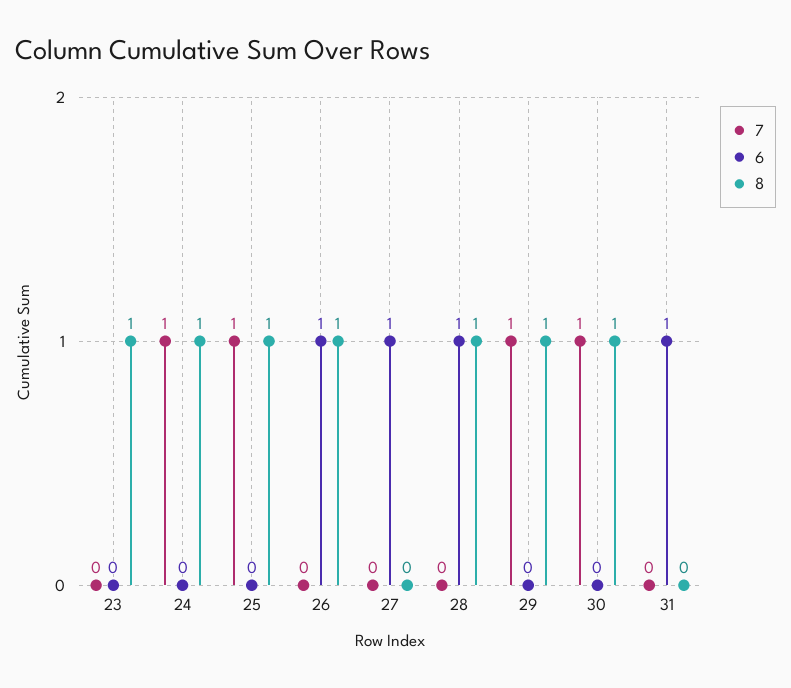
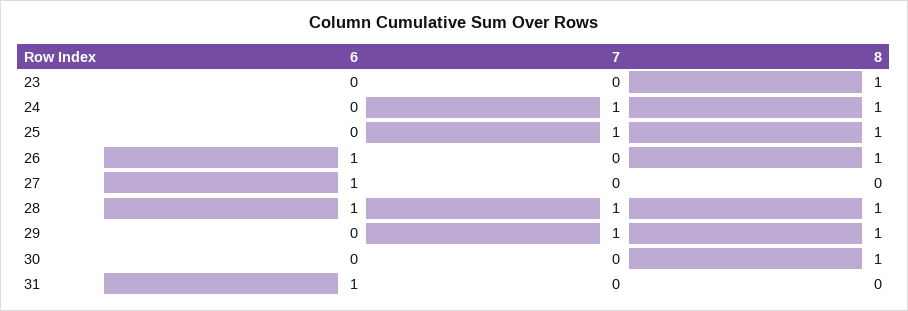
7, 28: 0 -> 1
7, 30: 1 -> 0

